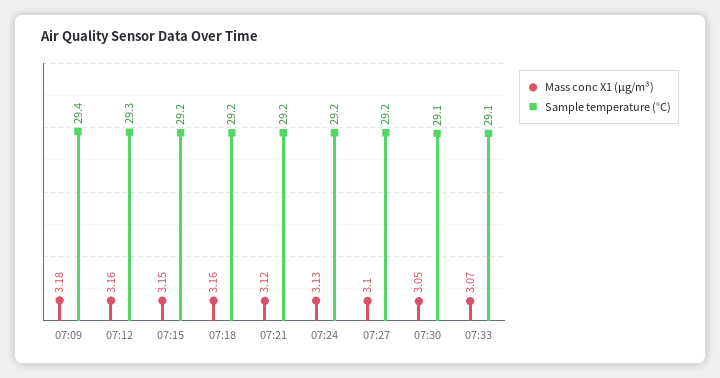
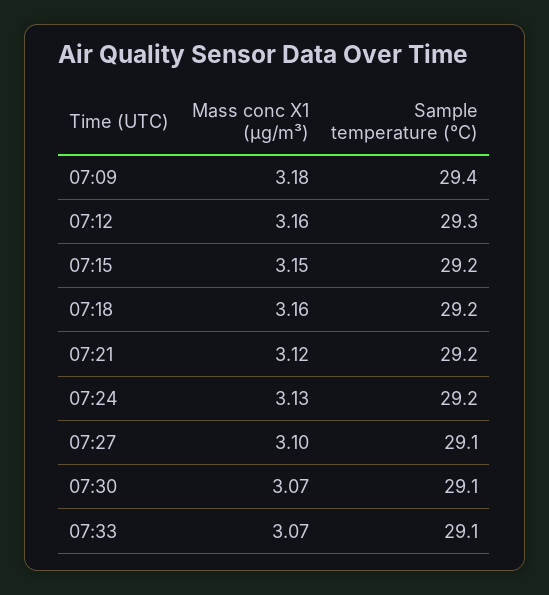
Sample temperature (°C), 07:27: 29.2 -> 29.1
Mass conc X1 (μg/m³), 07:30: 3.05 -> 3.07

